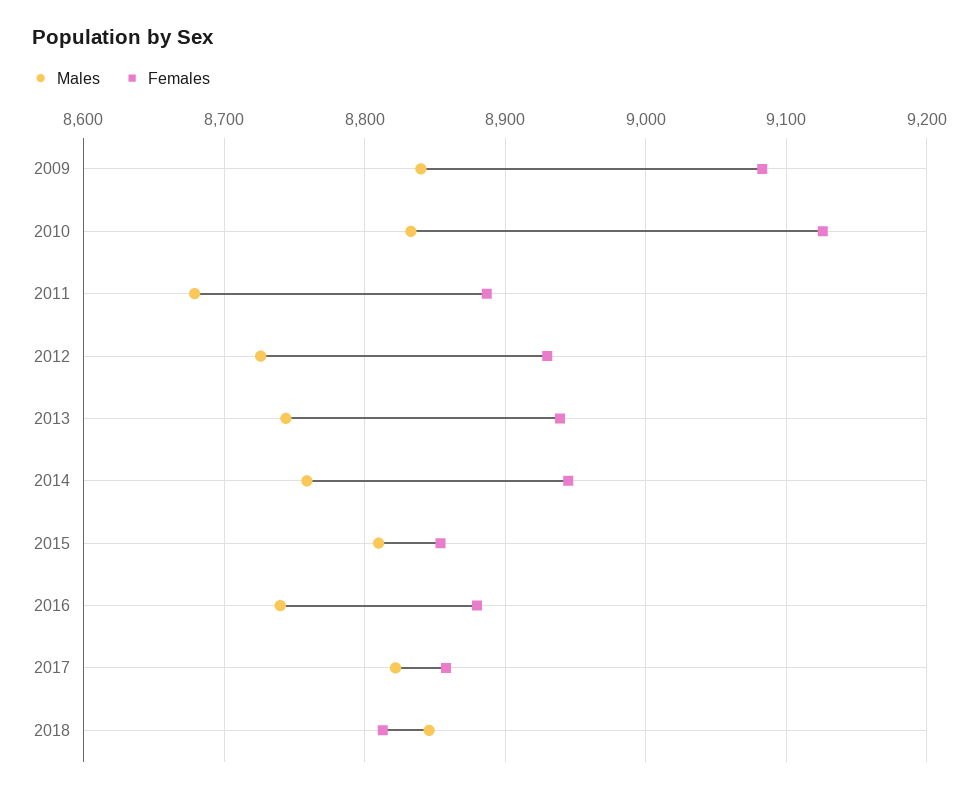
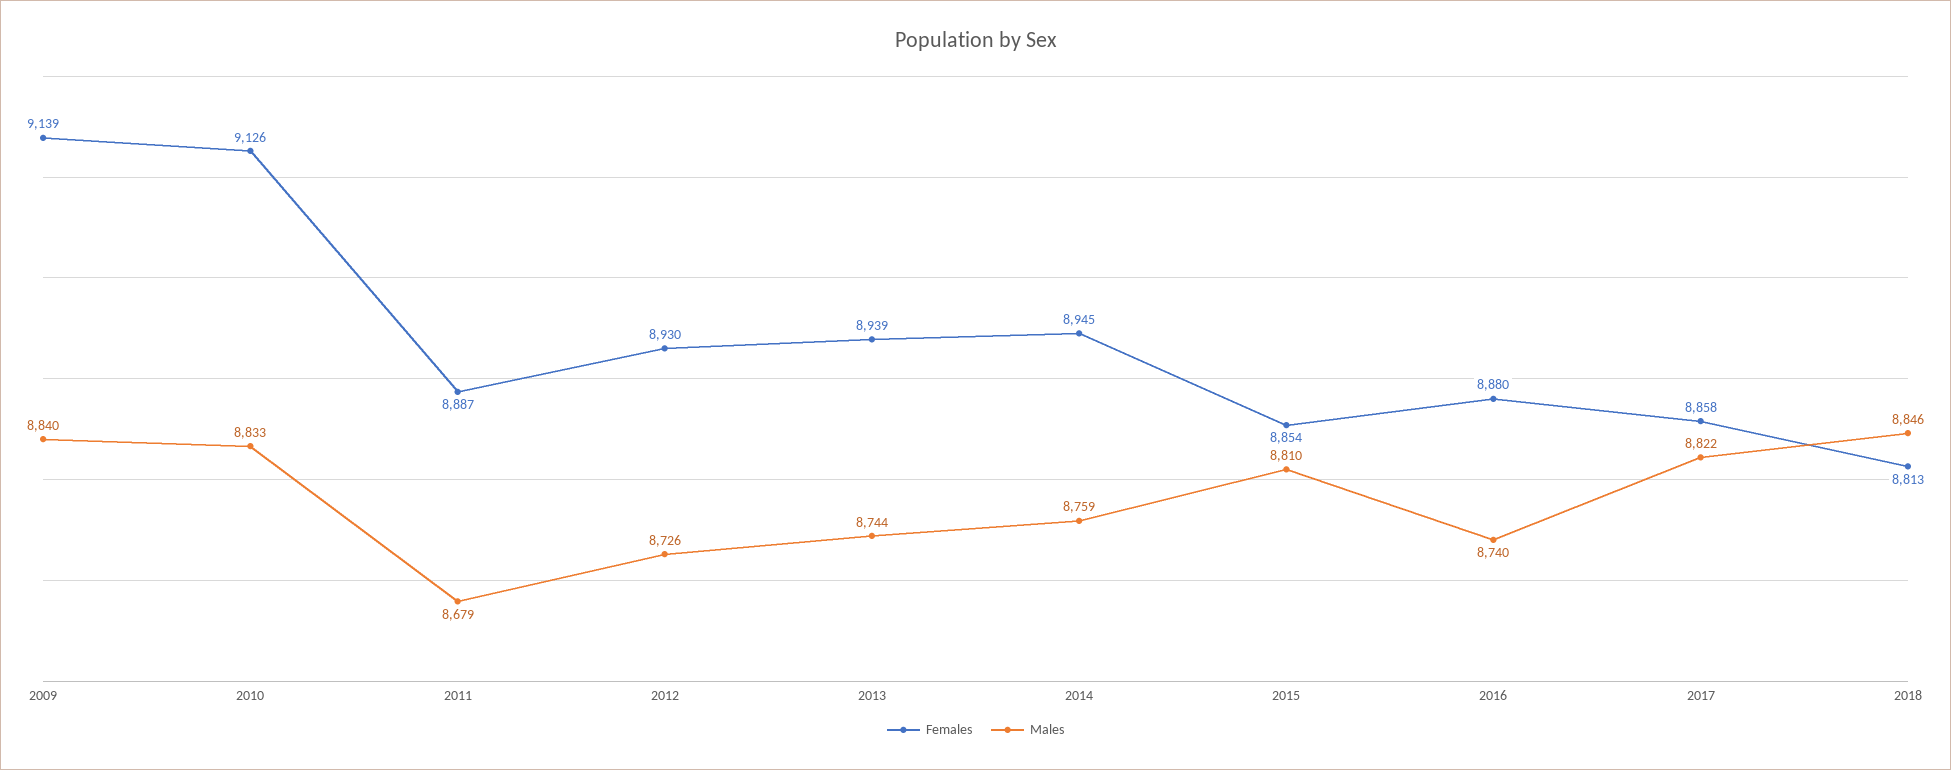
Females, 2009: 9080 -> 9139

